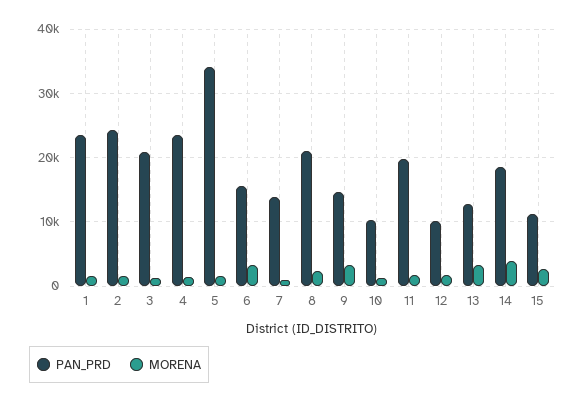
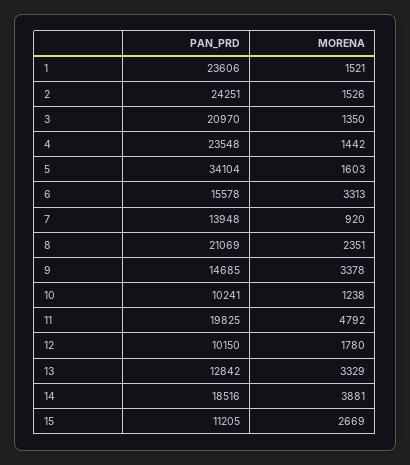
MORENA, 11: 2000 -> 4792

